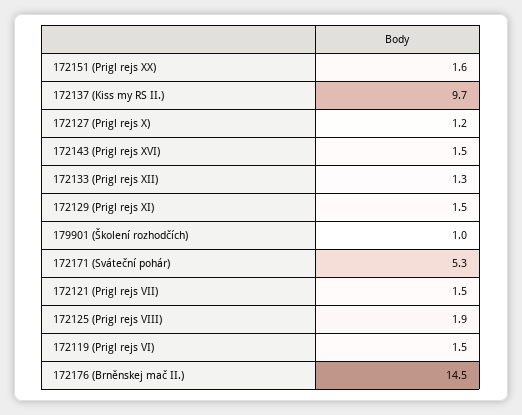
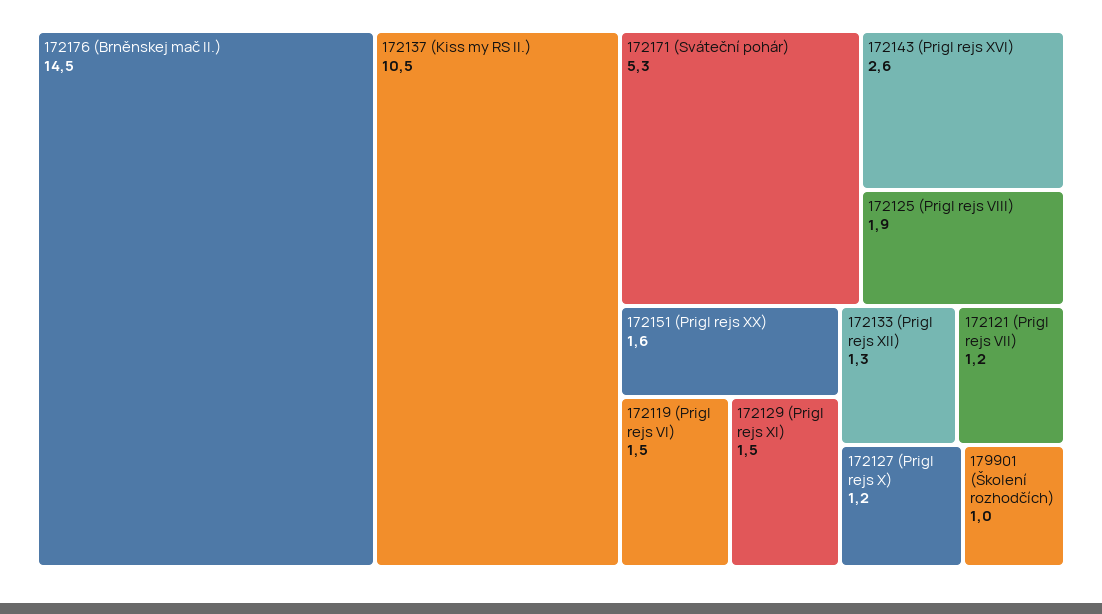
172137 (Kiss my RS II.): 9.7 -> 10.5
172143 (Prigl rejs XVI): 1.5 -> 2.6
172121 (Prigl rejs VII): 1.5 -> 1.2

